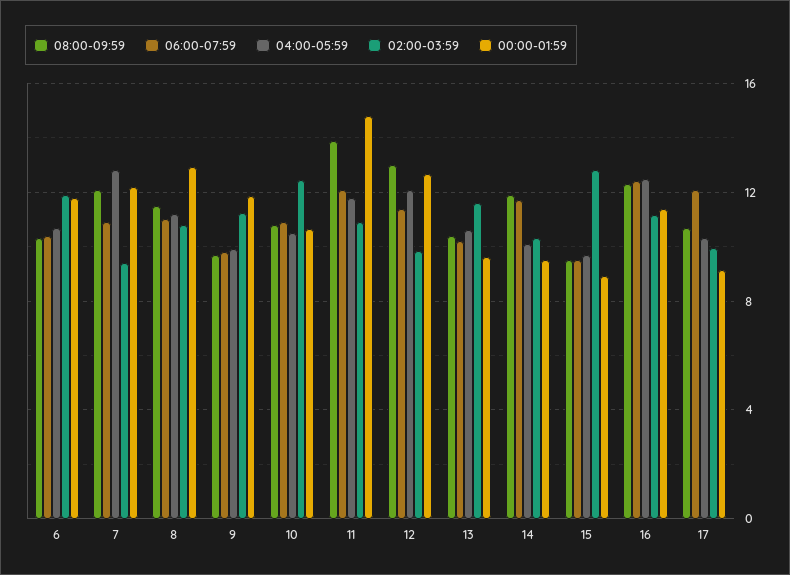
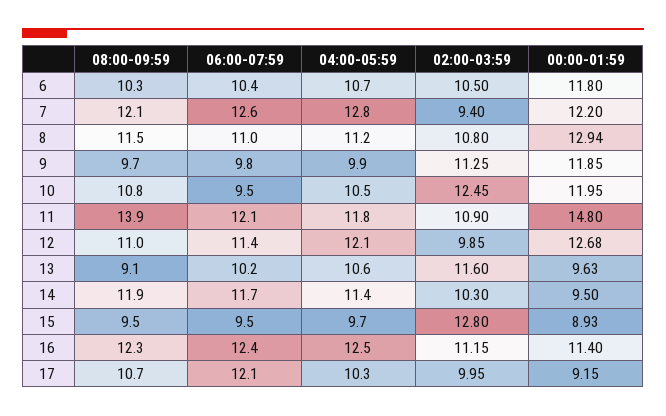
02:00-03:59, 6: 12 -> 10.5
06:00-07:59, 7: 11 -> 12.6
06:00-07:59, 10: 11 -> 9.5
00:00-01:59, 10: 10.5 -> 11.95
08:00-09:59, 12: 13 -> 11
08:00-09:59, 13: 10.5 -> 9.1
04:00-05:59, 14: 10 -> 11.4

